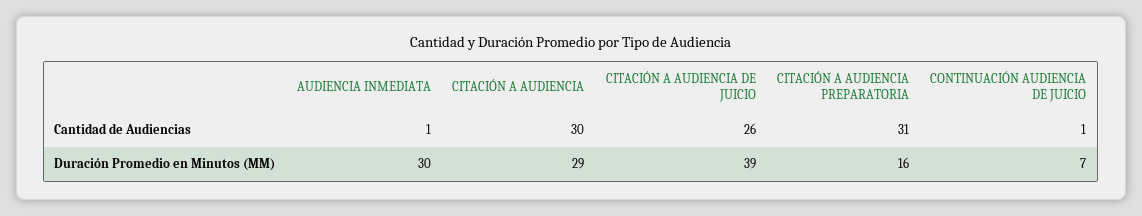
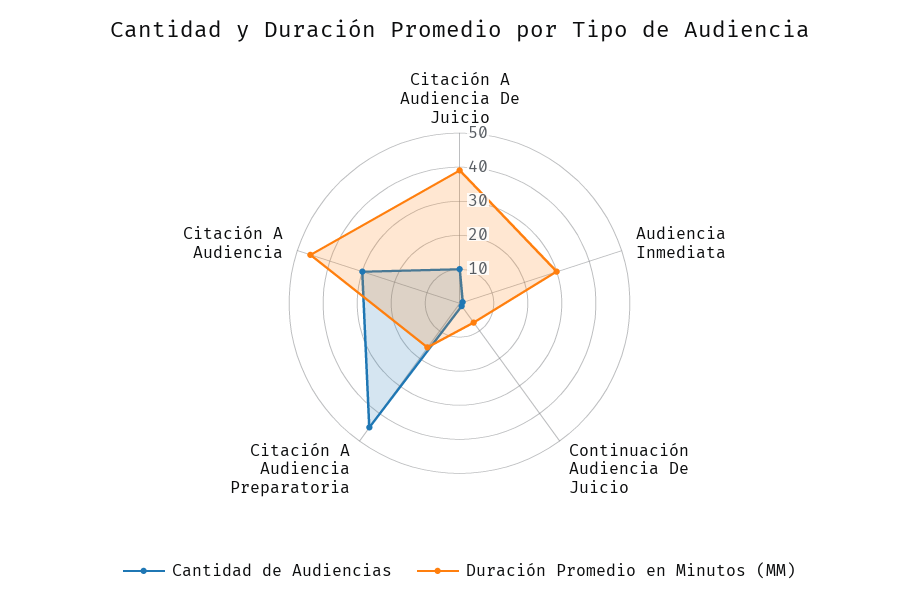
Cantidad de Audiencias, CITACIÓN A AUDIENCIA DE JUICIO: 26 -> 10
Cantidad de Audiencias, CITACIÓN A AUDIENCIA PREPARATORIA: 31 -> 45
Duración Promedio en Minutos (MM), CITACIÓN A AUDIENCIA: 29 -> 45

